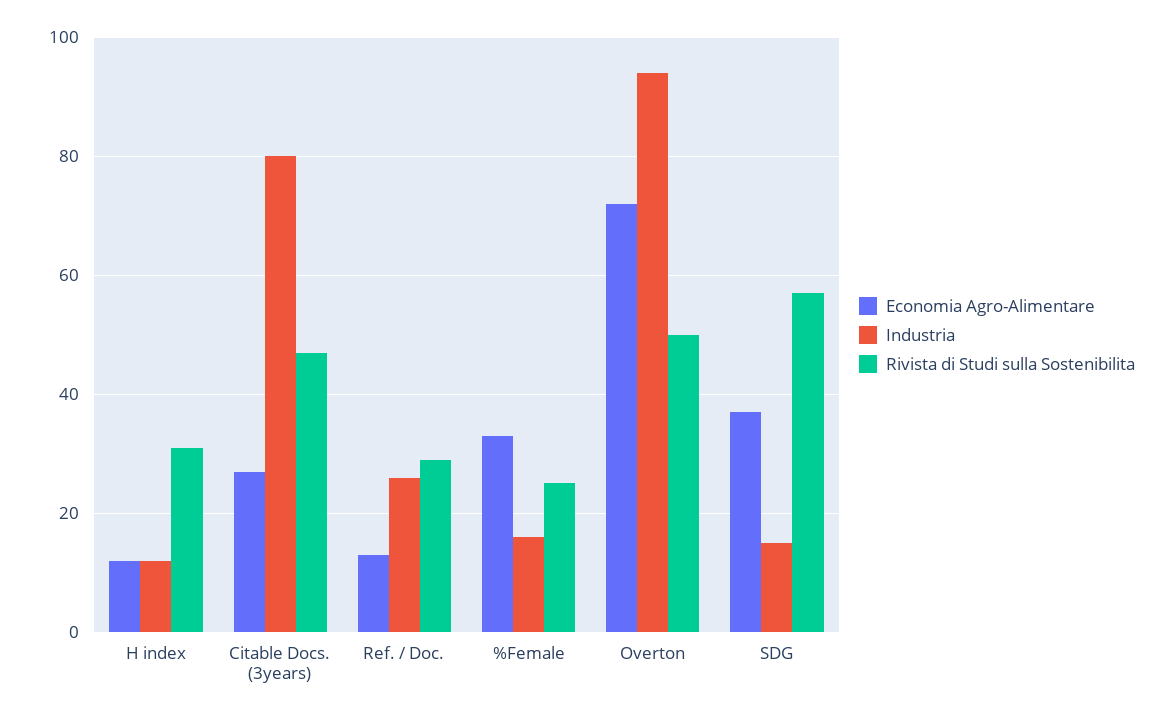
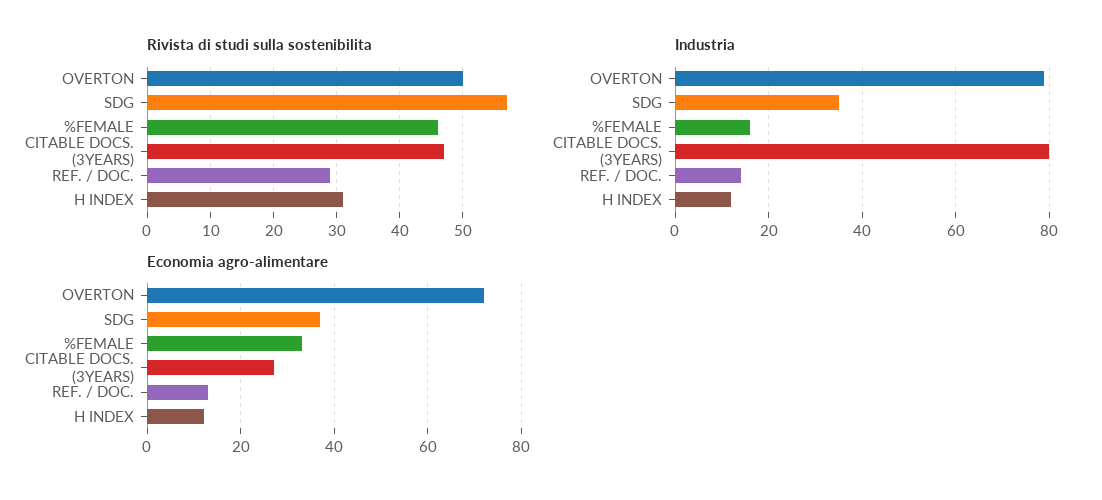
Industria, Ref. / Doc.: 25 -> 15
Rivista di Studi sulla Sostenibilita, %Female: 25 -> 46
Industria, Overton: 95 -> 80
Industria, SDG: 15 -> 35

